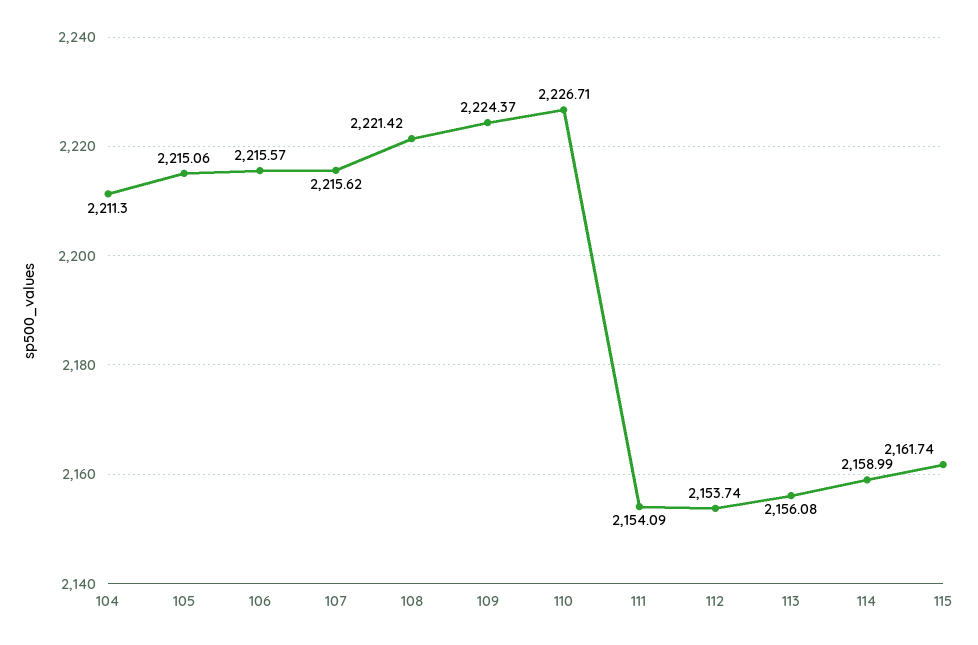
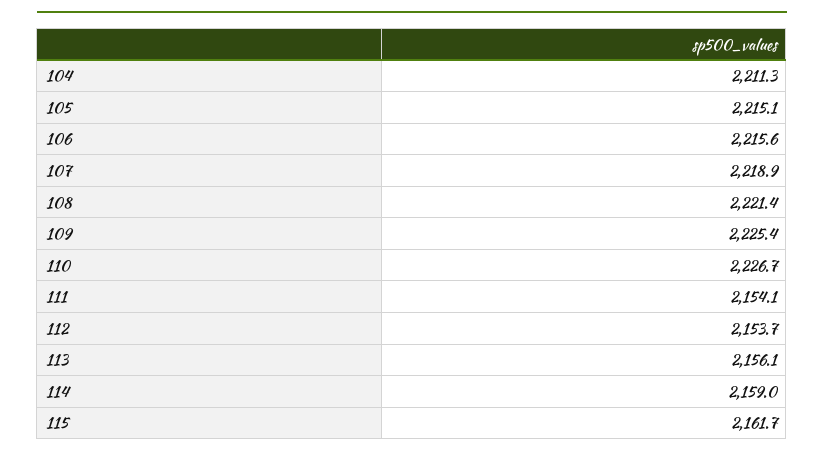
107: 2215.62 -> 2218.9
109: 2224.37 -> 2225.4

